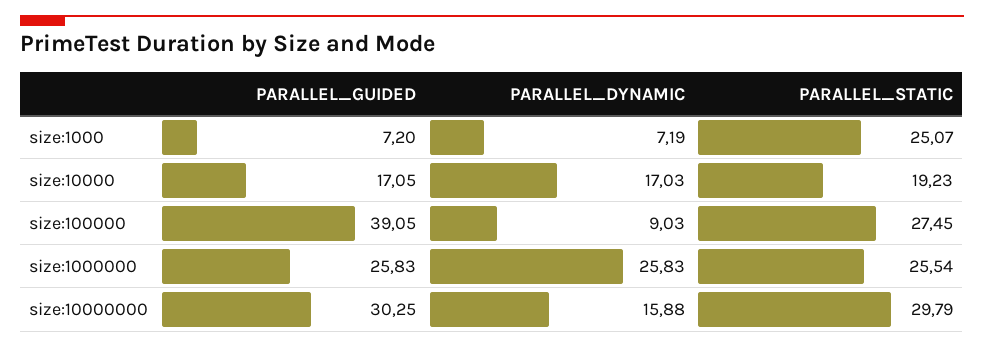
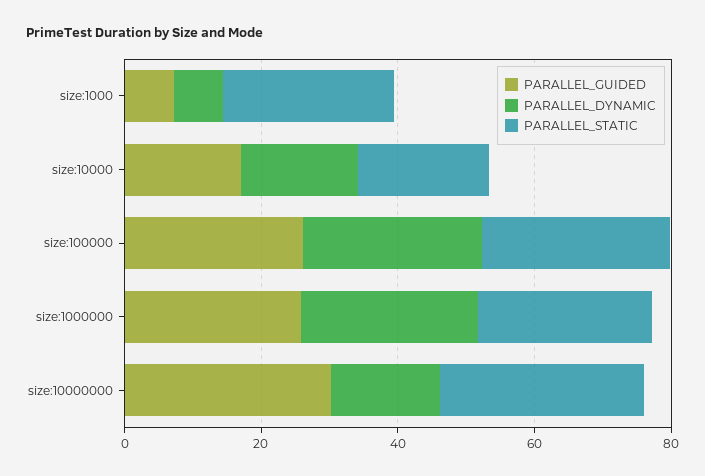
PARALLEL_GUIDED, size:100000: 39.05 -> 25
PARALLEL_DYNAMIC, size:100000: 9.03 -> 25

